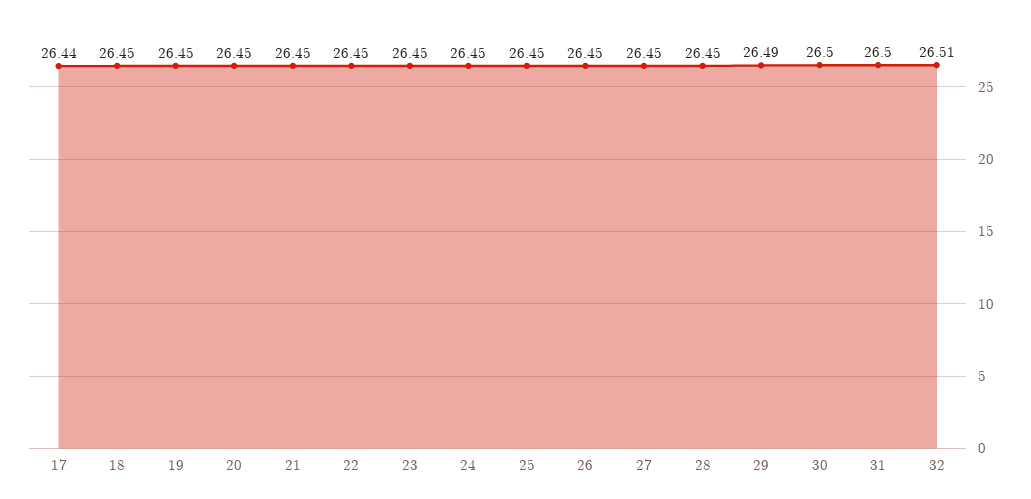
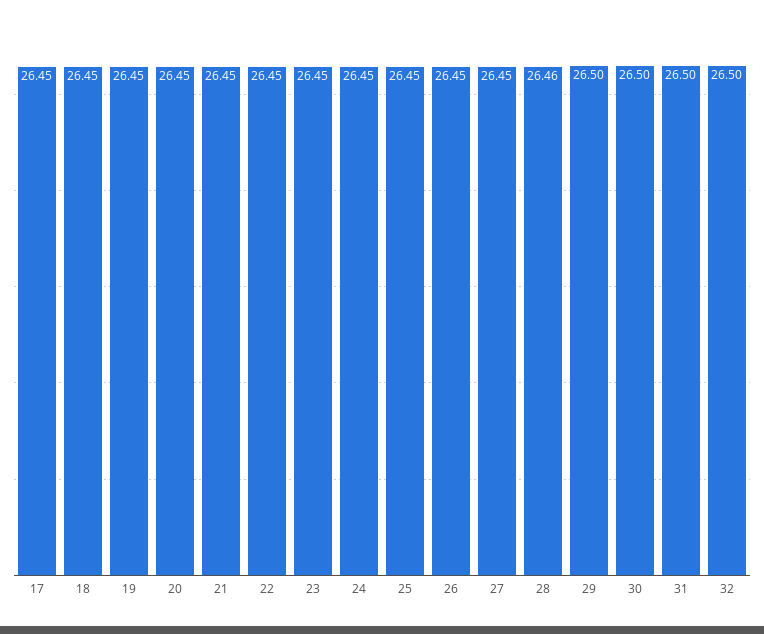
17: 26.44 -> 26.45
28: 26.45 -> 26.46
29: 26.49 -> 26.5
32: 26.51 -> 26.5

